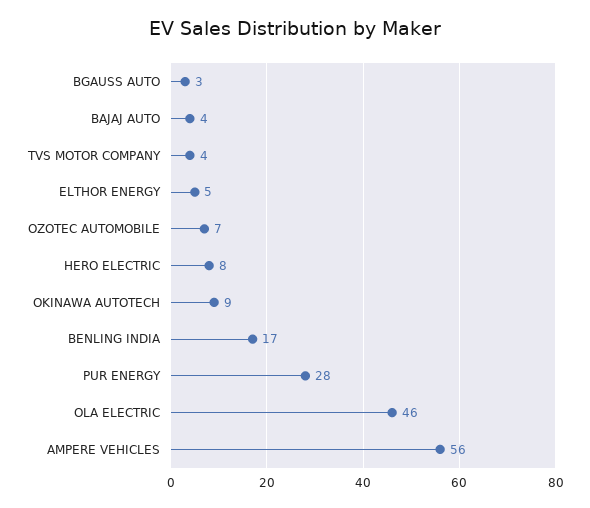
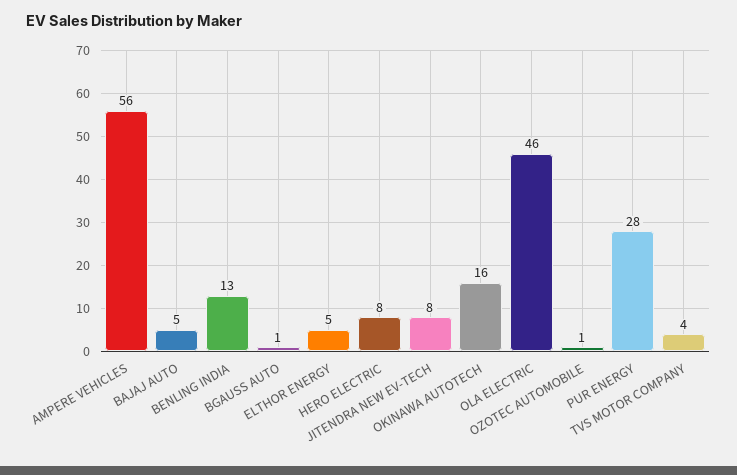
BGAUSS AUTO: 3 -> 1
BAJAJ AUTO: 4 -> 5
OZOTEC AUTOMOBILE: 7 -> 1
OKINAWA AUTOTECH: 9 -> 16
BENLING INDIA: 17 -> 13
JITENDRA NEW EV-TECH: none -> 8

